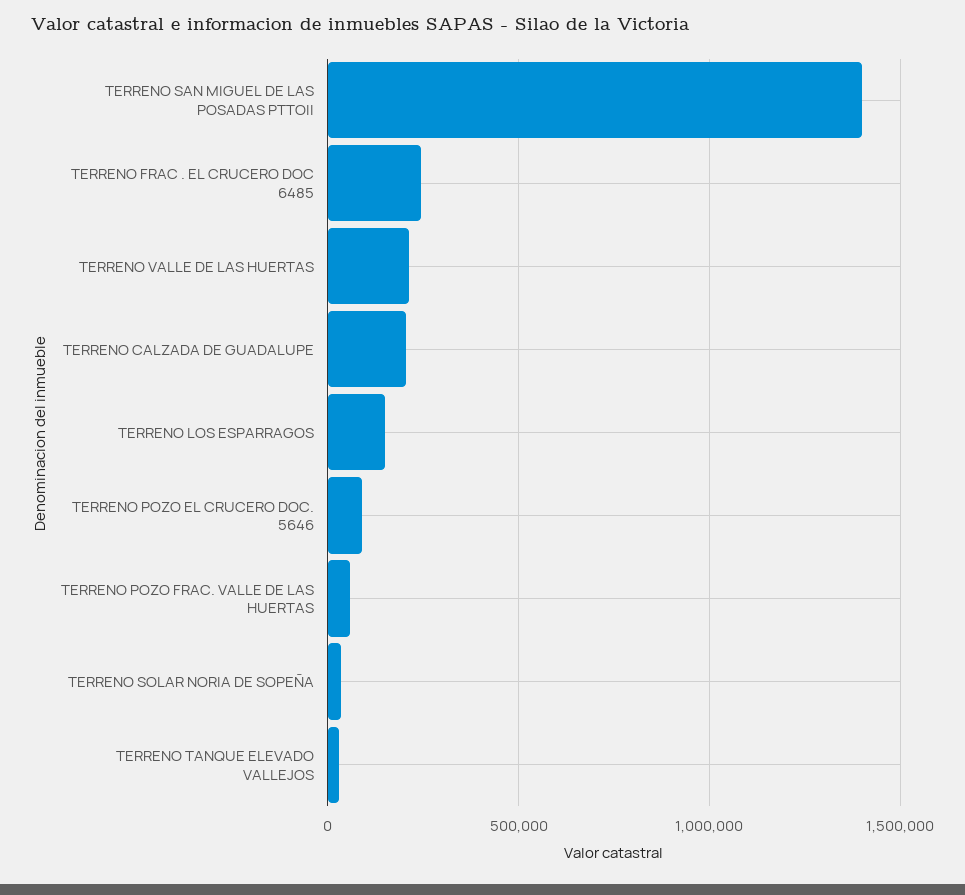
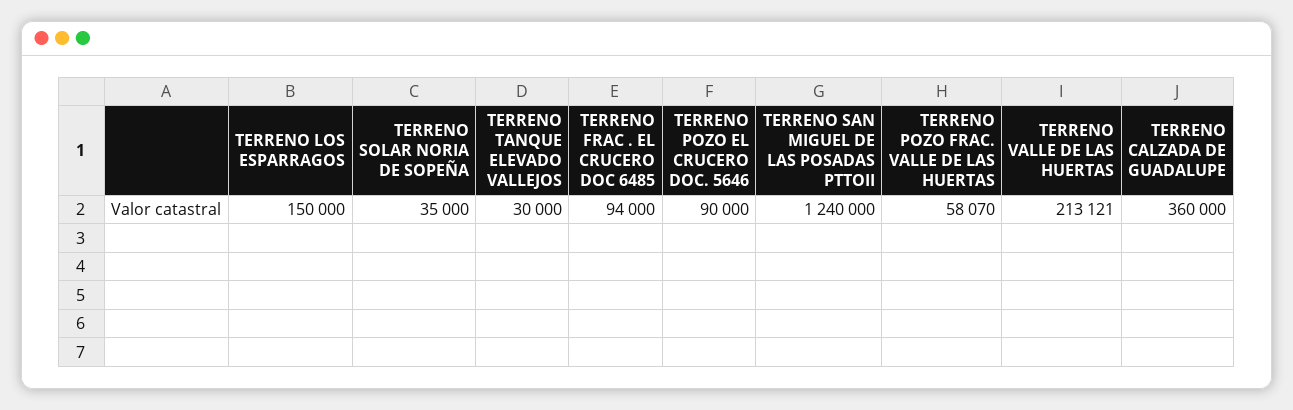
TERRENO SAN MIGUEL DE LAS POSADAS PTTOII: 1400000 -> 1240000
TERRENO FRAC . EL CRUCERO DOC 6485: 250000 -> 94000
TERRENO CALZADA DE GUADALUPE: 200000 -> 360000

